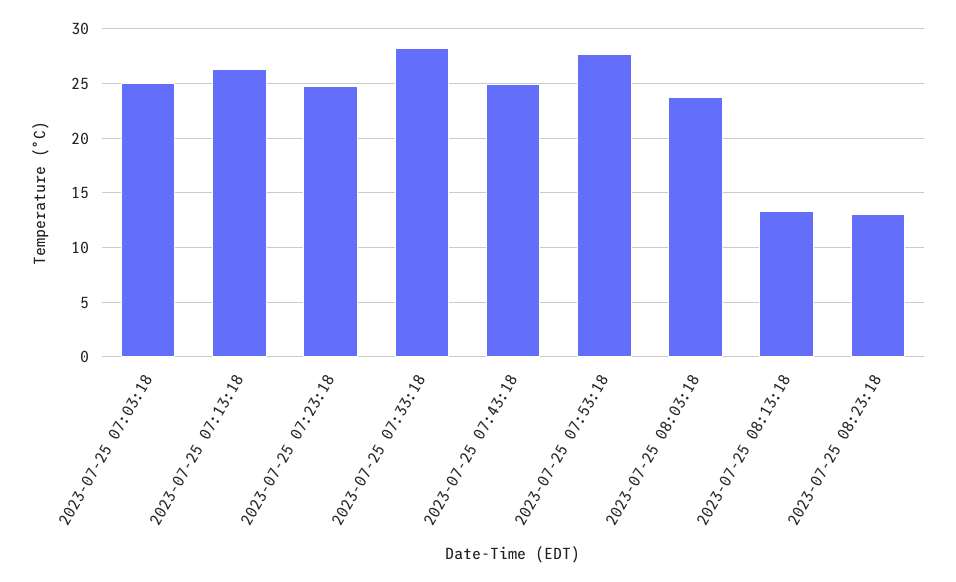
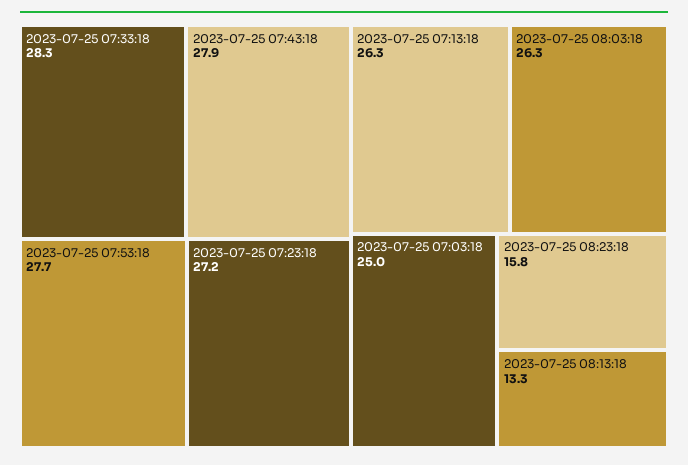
2023-07-25 07:23:18: 25 -> 27.2
2023-07-25 07:43:18: 25 -> 27.9
2023-07-25 08:03:18: 24 -> 26.3
2023-07-25 08:23:18: 13 -> 15.8

